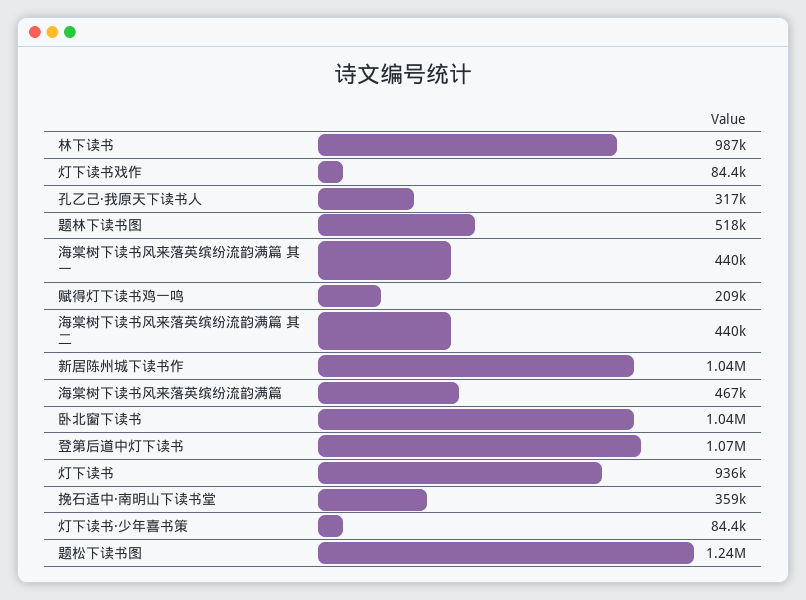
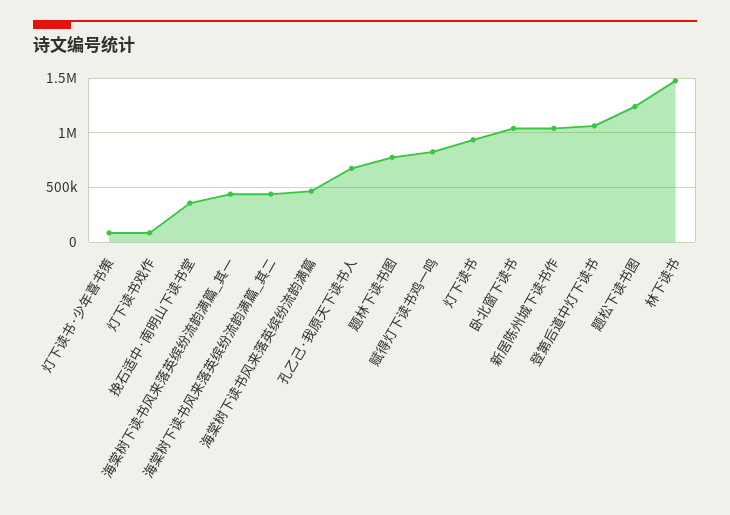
林下读书: 987000 -> 1500000
孔乙己·我原天下读书人: 317000 -> 700000
题林下读书图: 518000 -> 800000
赋得灯下读书鸡一鸣: 209000 -> 800000

